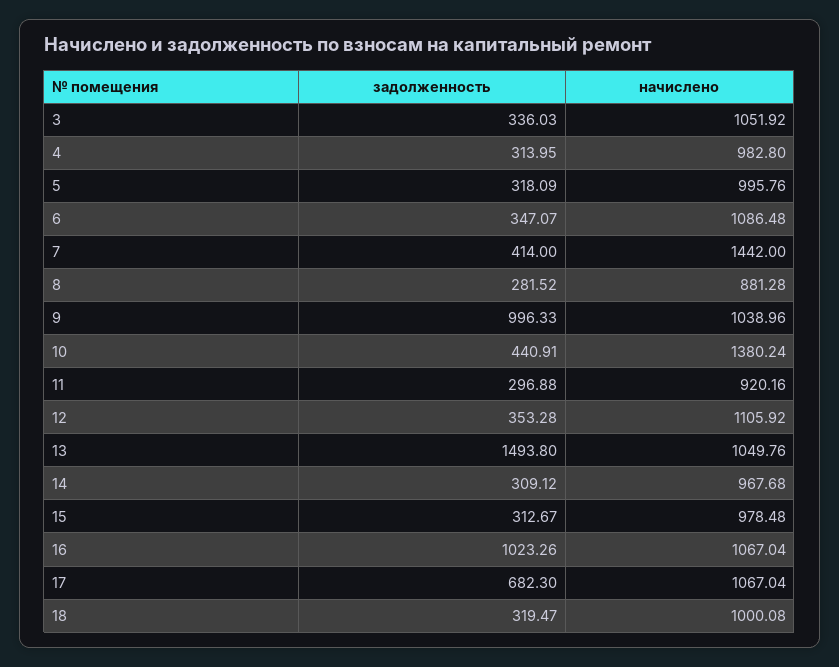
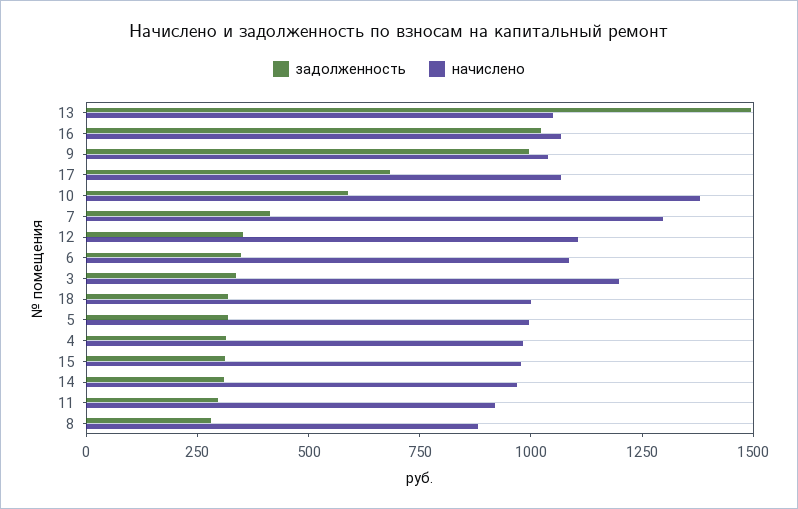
начислено, 3: 1051.92 -> 1200
начислено, 7: 1442 -> 1300
задолженность, 10: 440.91 -> 600

